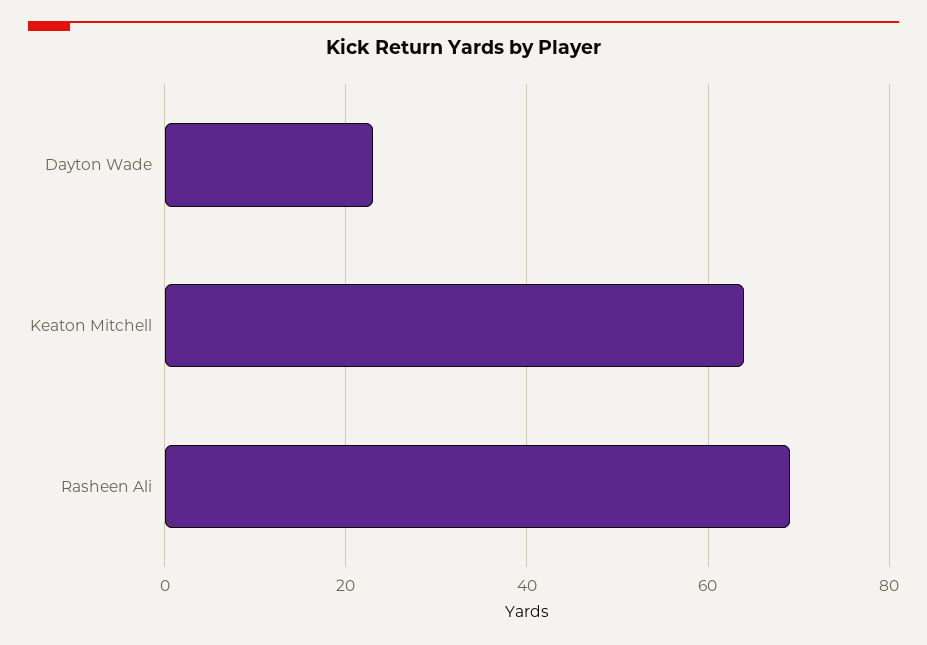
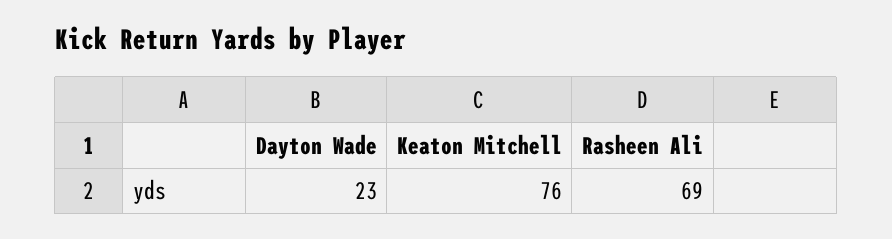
Keaton Mitchell: 65 -> 76

